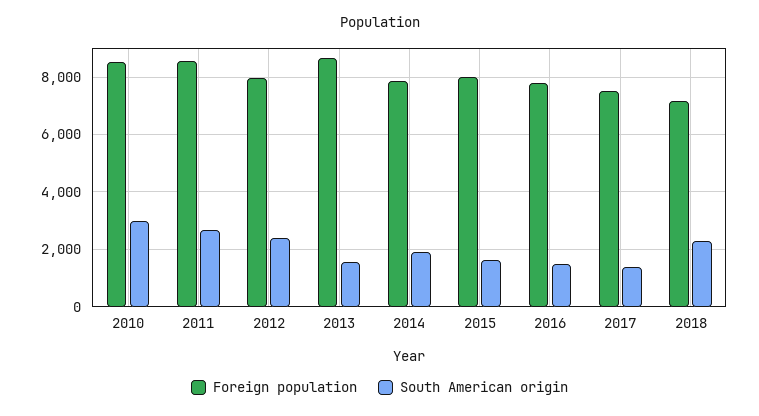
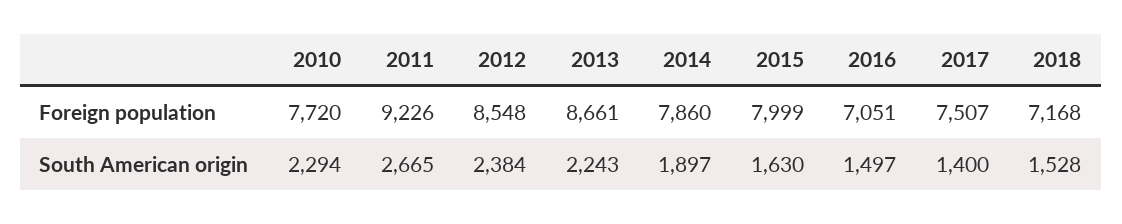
Foreign population, 2010: 8500 -> 7720
South American origin, 2010: 3000 -> 2294
Foreign population, 2011: 8500 -> 9226
Foreign population, 2012: 8000 -> 8548
South American origin, 2013: 1500 -> 2243
Foreign population, 2016: 7750 -> 7051
South American origin, 2018: 2250 -> 1528

